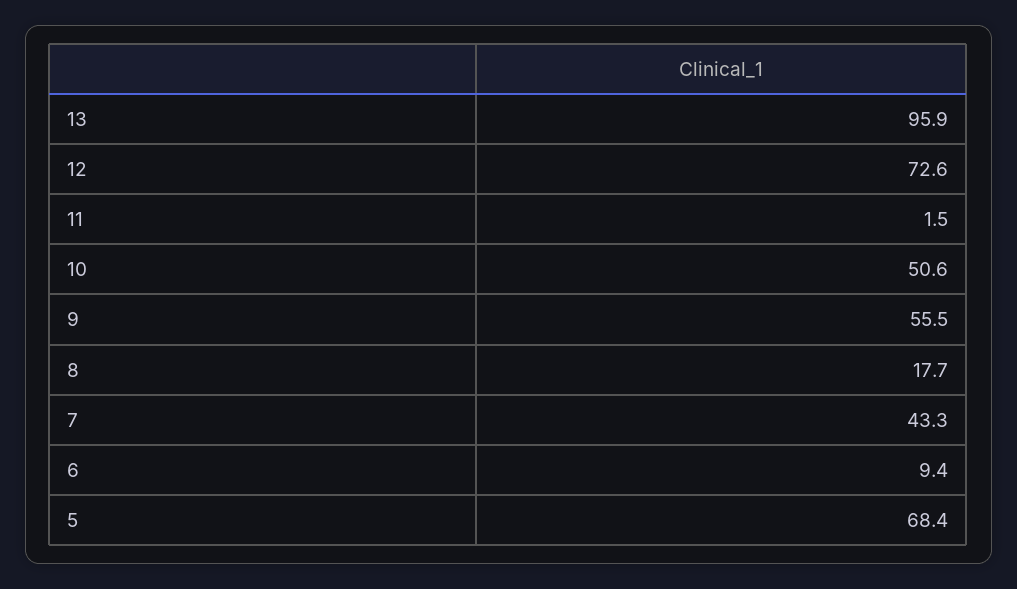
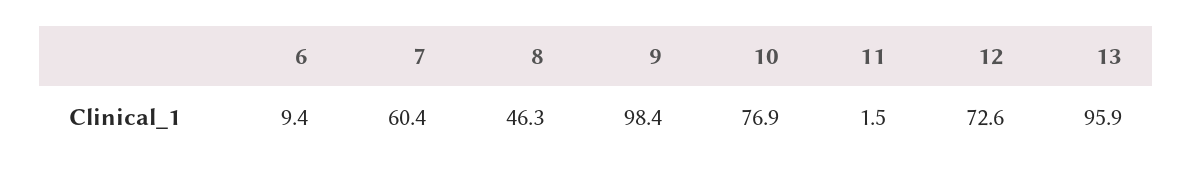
10: 50.6 -> 76.9
9: 55.5 -> 98.4
8: 17.7 -> 46.3
7: 43.3 -> 60.4
5: 68.4 -> none

